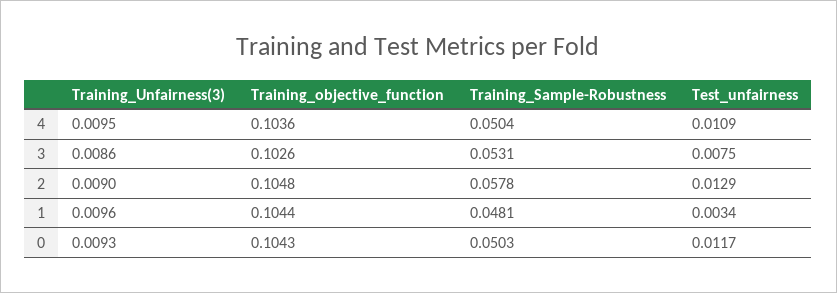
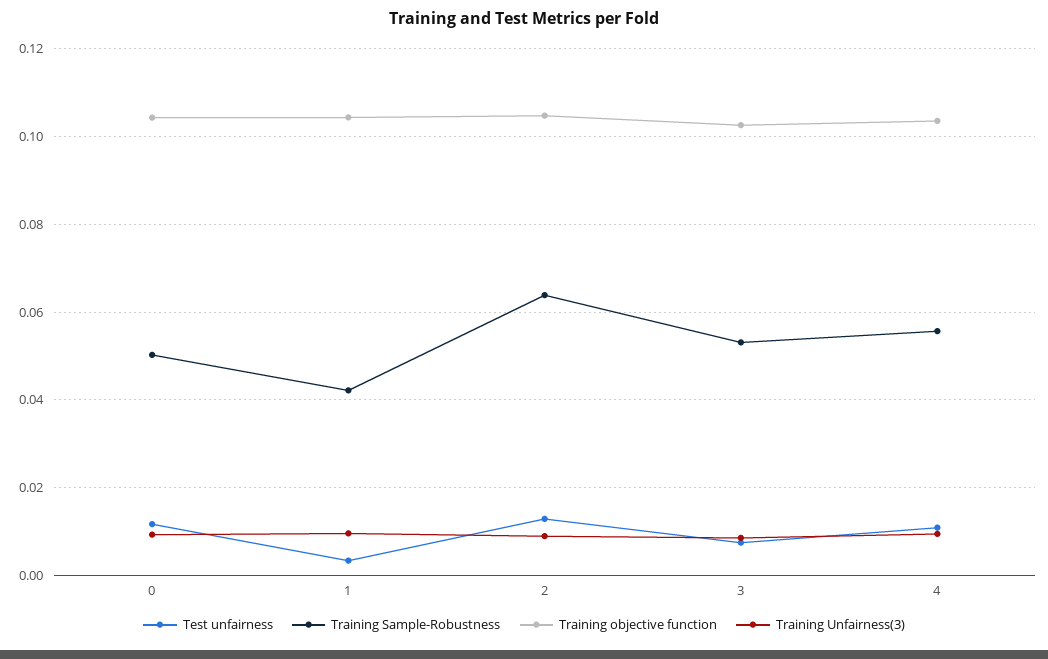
Training_Sample-Robustness, 4: 0.0504 -> 0.056
Training_Sample-Robustness, 2: 0.0578 -> 0.064
Training_Sample-Robustness, 1: 0.0481 -> 0.042

